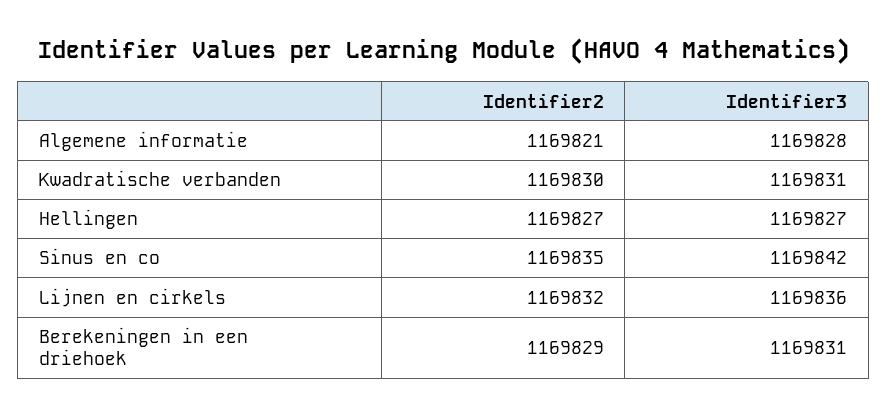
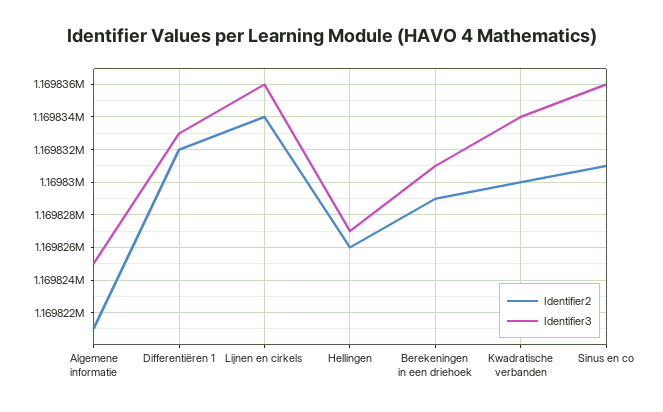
Identifier3, Algemene informatie: 1169828 -> 1169825
Identifier3, Kwadratische verbanden: 1169831 -> 1169834
Identifier2, Hellingen: 1169827 -> 1169826
Identifier2, Sinus en co: 1169835 -> 1169831
Identifier3, Sinus en co: 1169842 -> 1169836
Identifier2, Lijnen en cirkels: 1169832 -> 1169834
Identifier2, Differentiëren 1: none -> 1169832
Identifier3, Differentiëren 1: none -> 1169833

